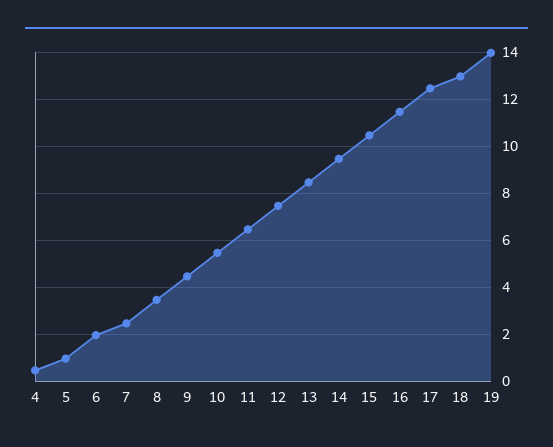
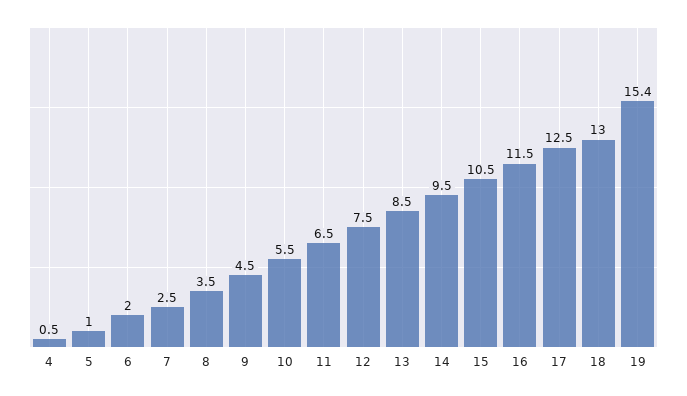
19: 14 -> 15.4

